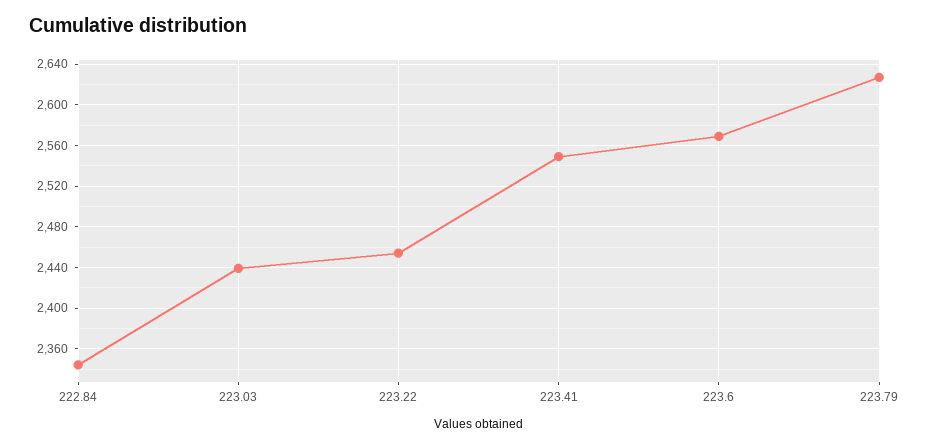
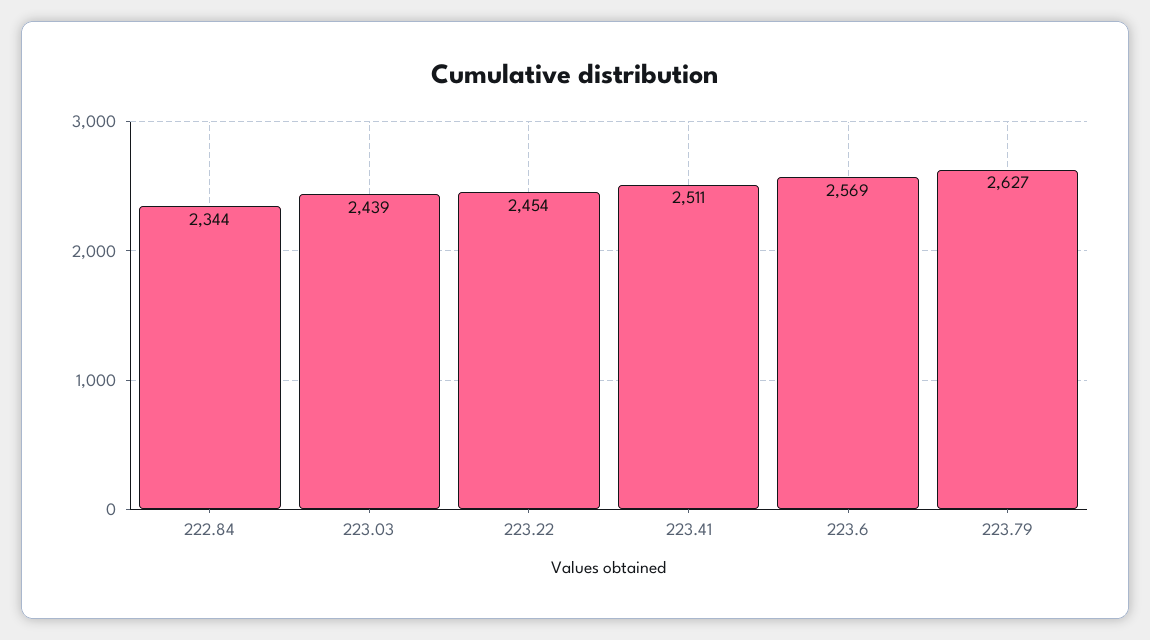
223.41: 2550 -> 2511

